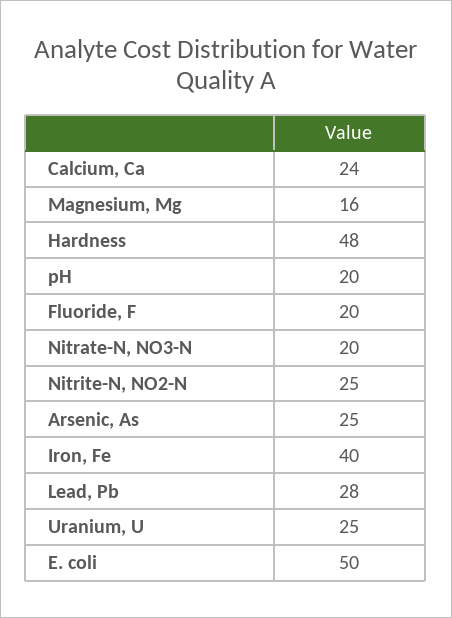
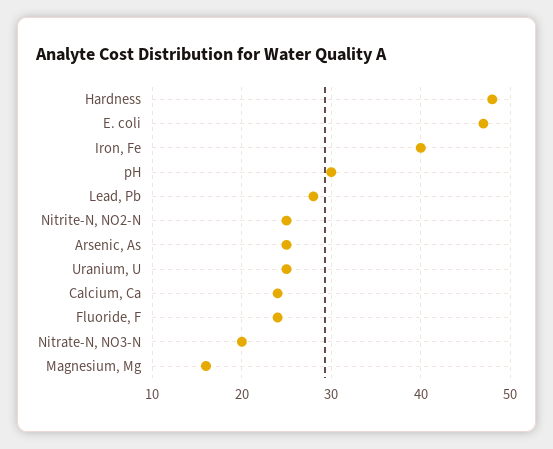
pH: 20 -> 30
Fluoride, F: 20 -> 24
E. coli: 50 -> 47

